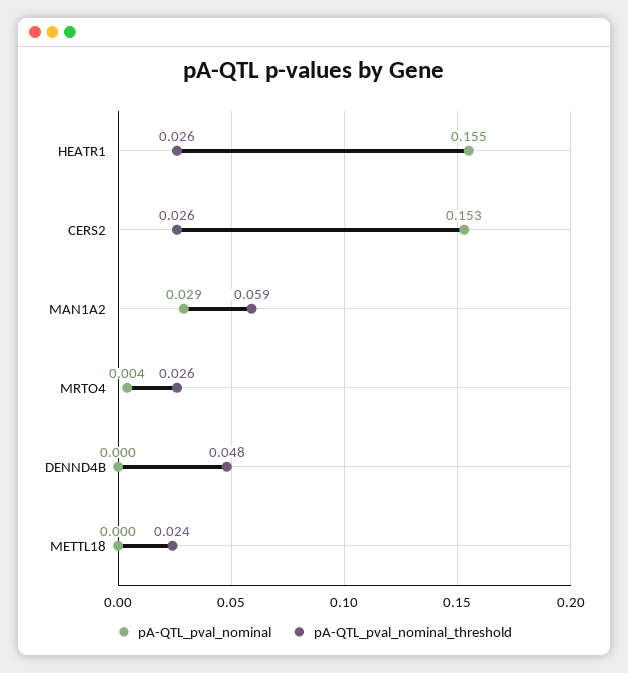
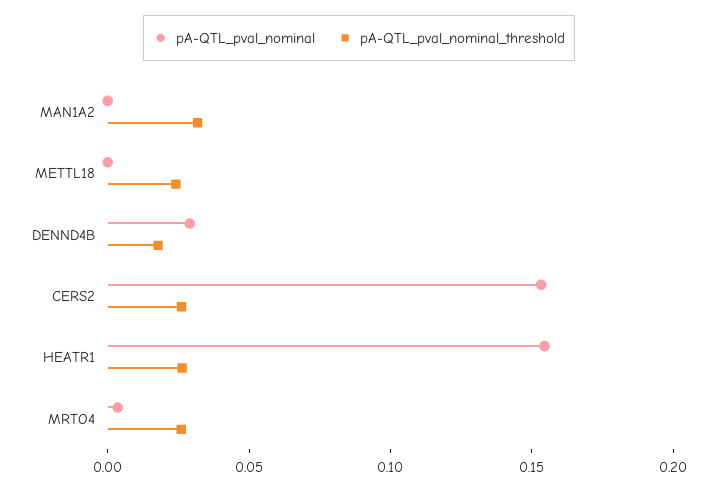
pA-QTL_pval_nominal, MAN1A2: 0.029 -> 0
pA-QTL_pval_nominal_threshold, MAN1A2: 0.059 -> 0.03
pA-QTL_pval_nominal, DENND4B: 0 -> 0.03
pA-QTL_pval_nominal_threshold, DENND4B: 0.048 -> 0.02

